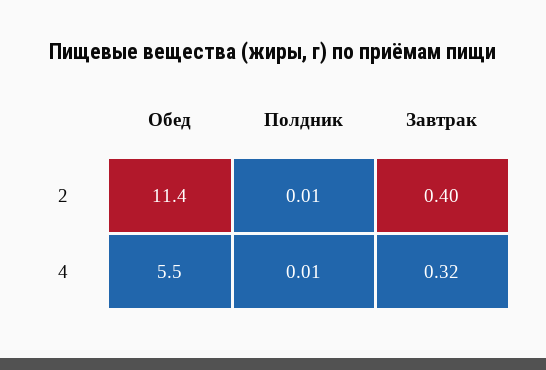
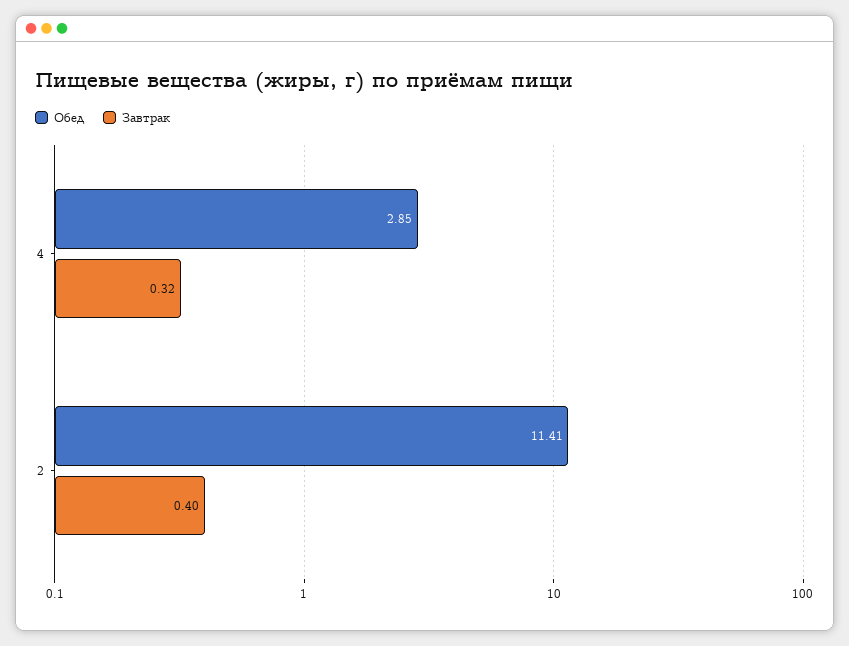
Полдник, 2: 0.01 -> none
Обед, 4: 5.5 -> 2.85
Полдник, 4: 0.01 -> none

